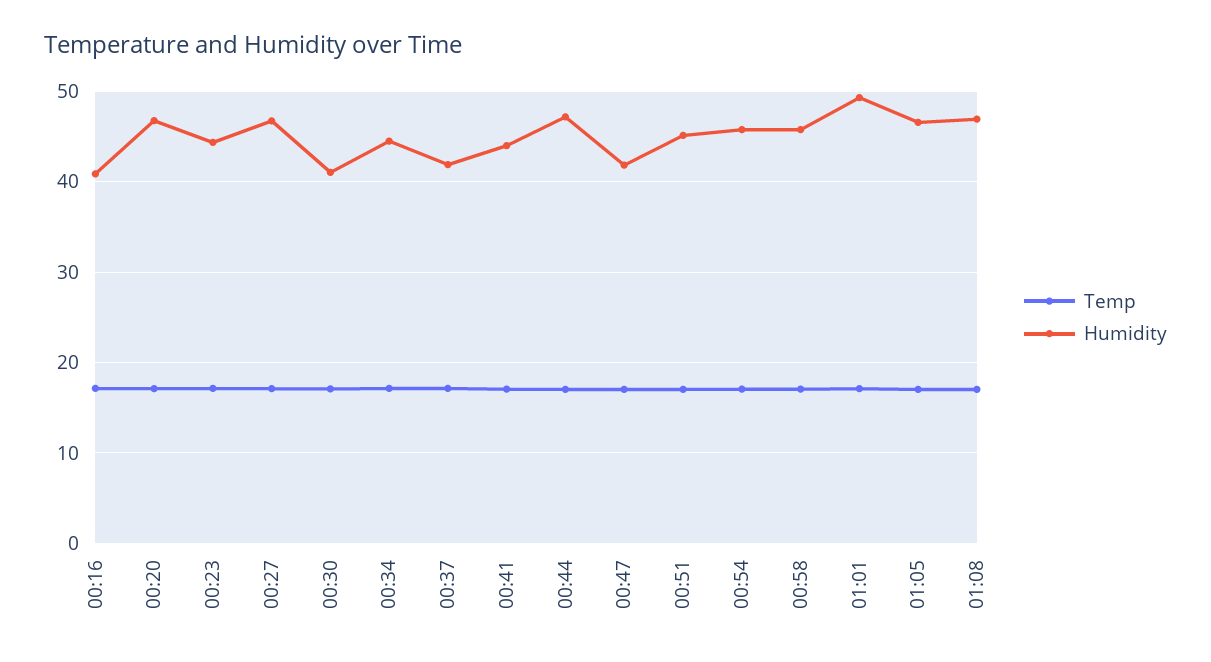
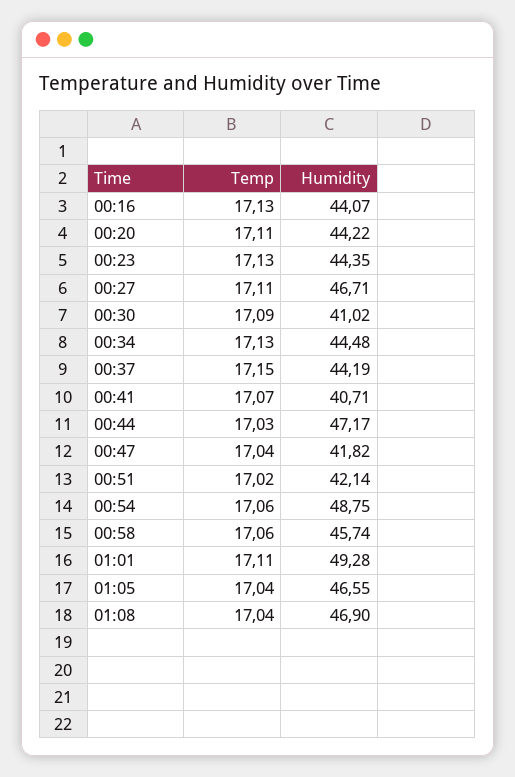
Humidity, 00:16: 41 -> 44.07
Humidity, 00:20: 47 -> 44.22
Humidity, 00:37: 42 -> 44.19
Humidity, 00:41: 44 -> 40.71
Humidity, 00:51: 45 -> 42.14
Humidity, 00:54: 46 -> 48.75

